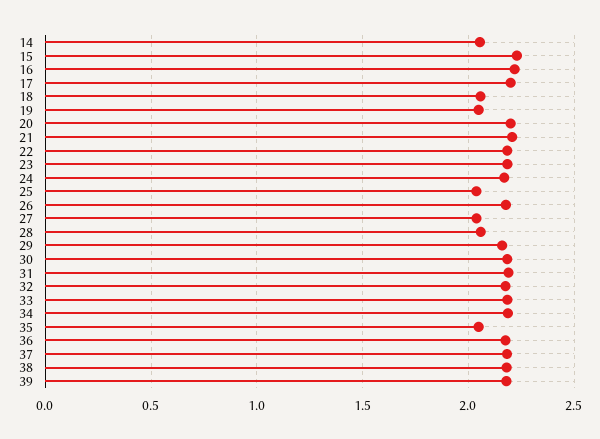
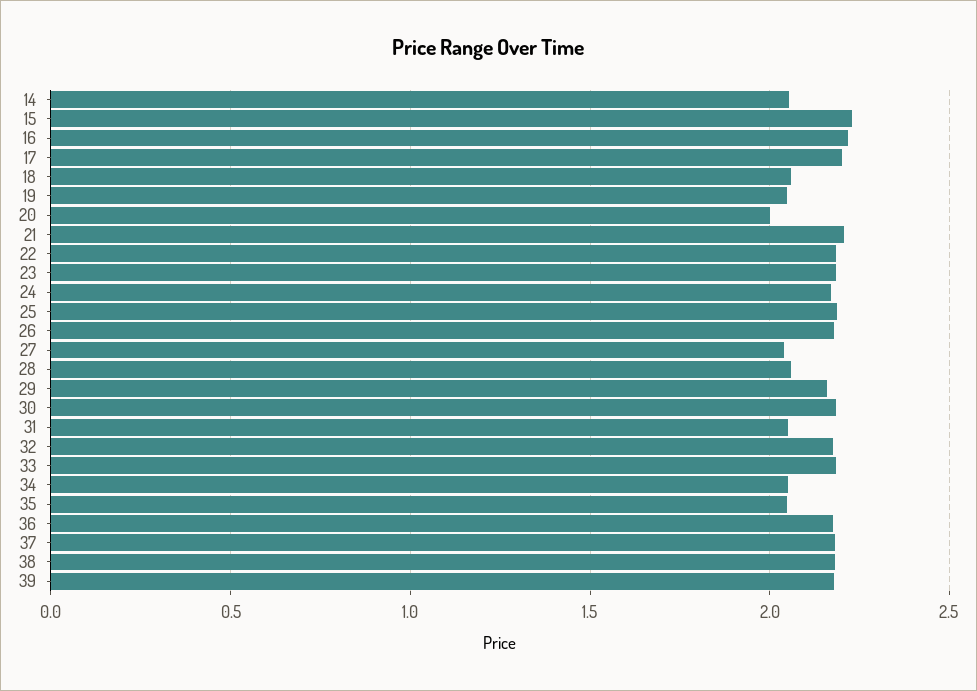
20: 2.2 -> 2
25: 2.05 -> 2.2
31: 2.2 -> 2.05
34: 2.2 -> 2.05

